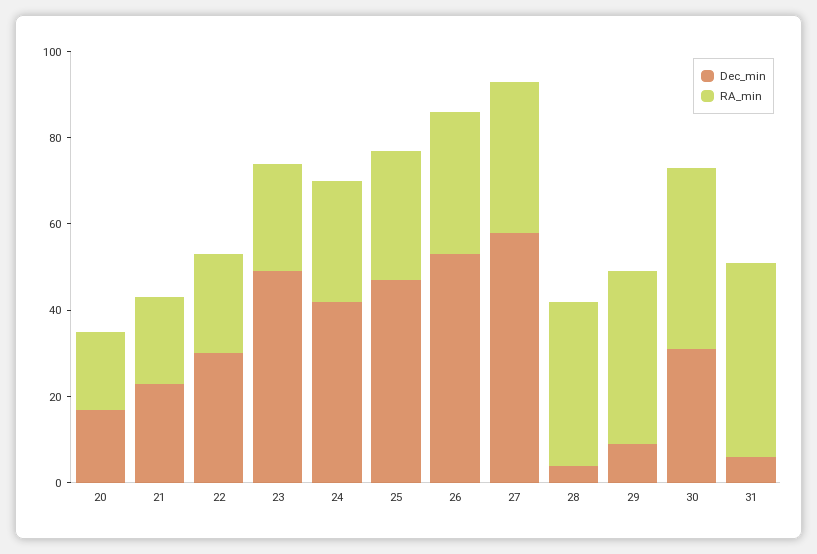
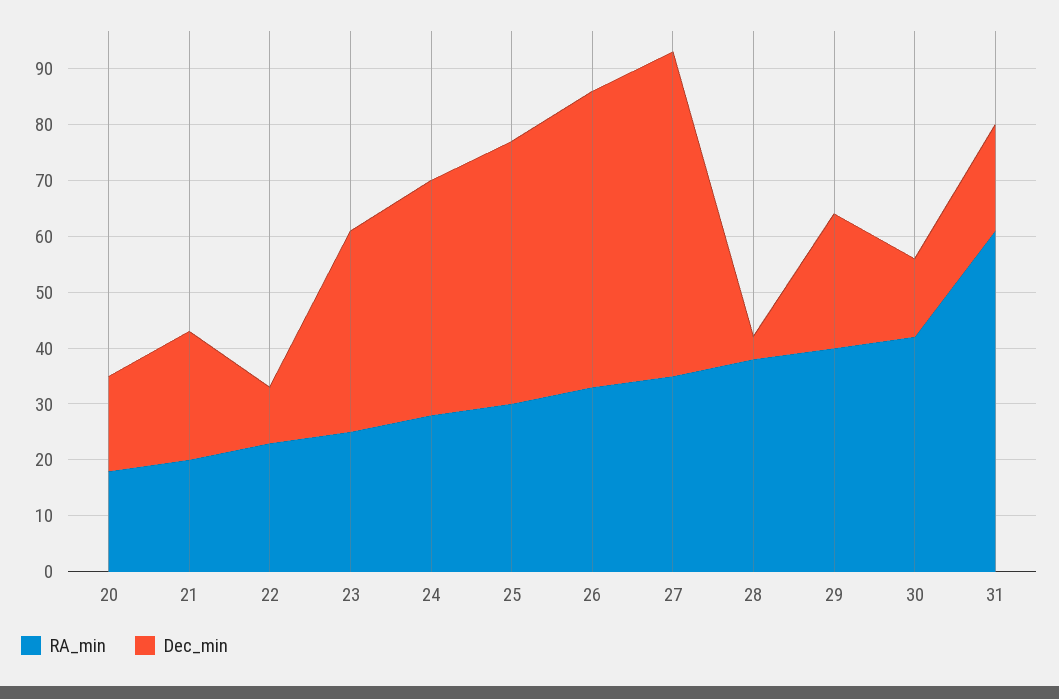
Dec_min, 22: 30 -> 10
Dec_min, 23: 50 -> 35
Dec_min, 29: 10 -> 25
Dec_min, 30: 30 -> 15
Dec_min, 31: 5 -> 20
RA_min, 31: 45 -> 60

